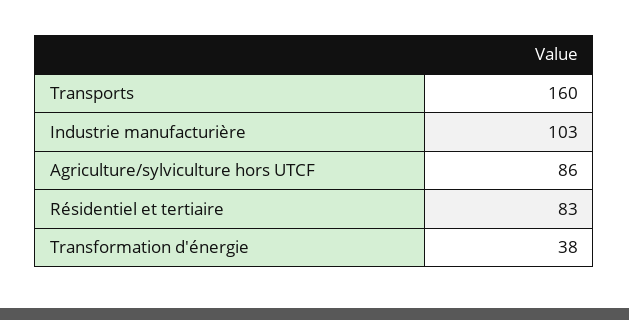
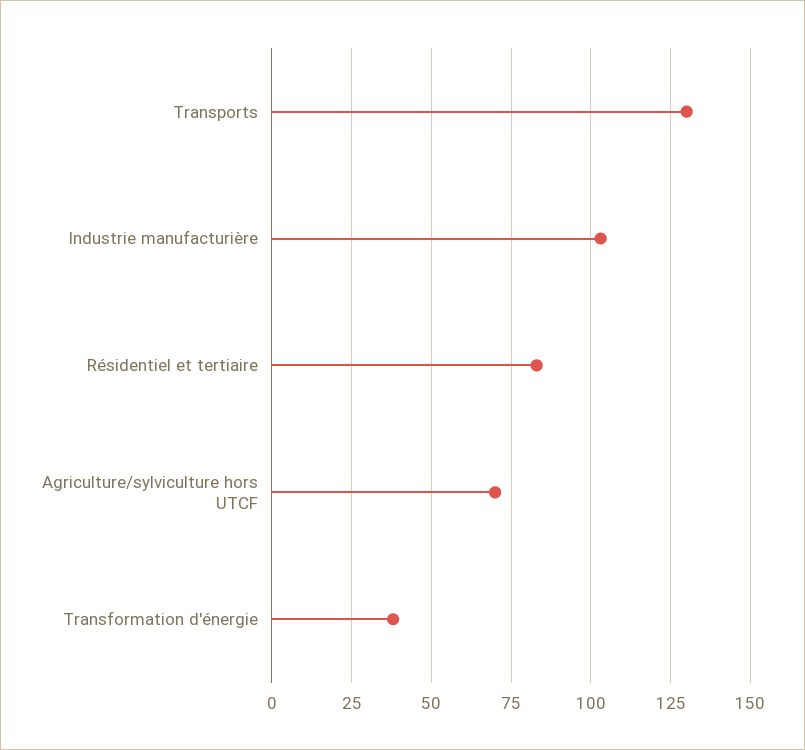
Transports: 160 -> 130
Agriculture/sylviculture hors UTCF: 86 -> 70

